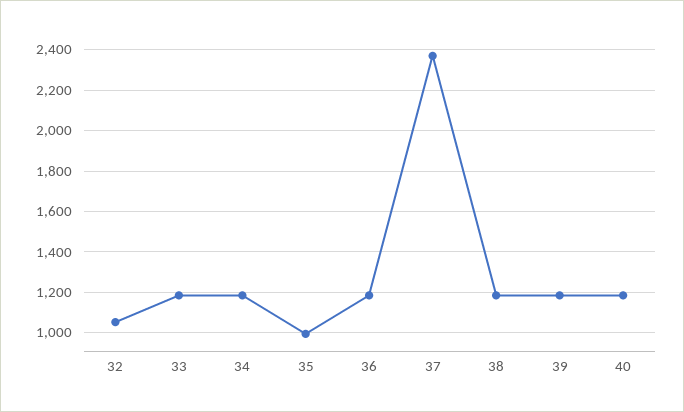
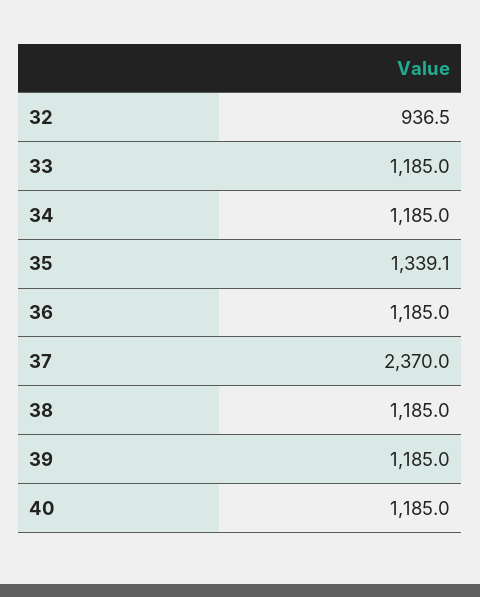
32: 1050 -> 936.5
35: 1000 -> 1339.1

